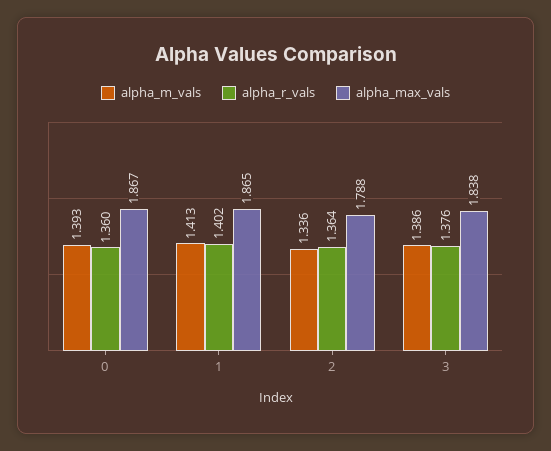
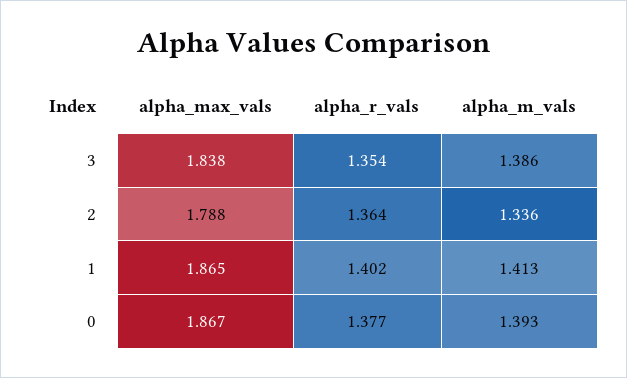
alpha_r_vals, 0: 1.36 -> 1.377
alpha_r_vals, 3: 1.376 -> 1.354

